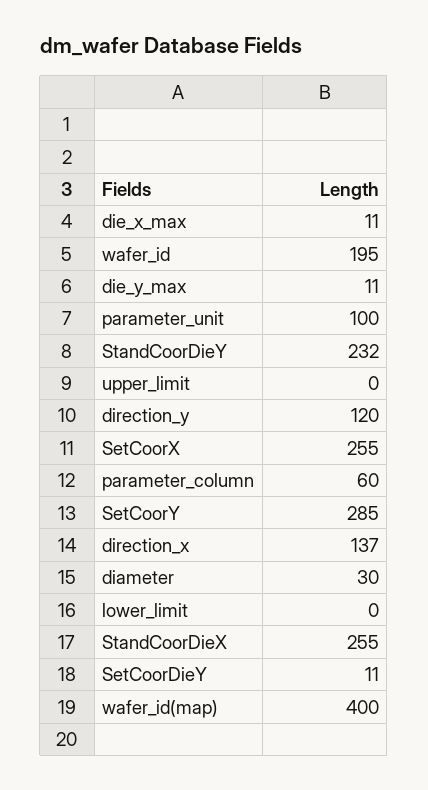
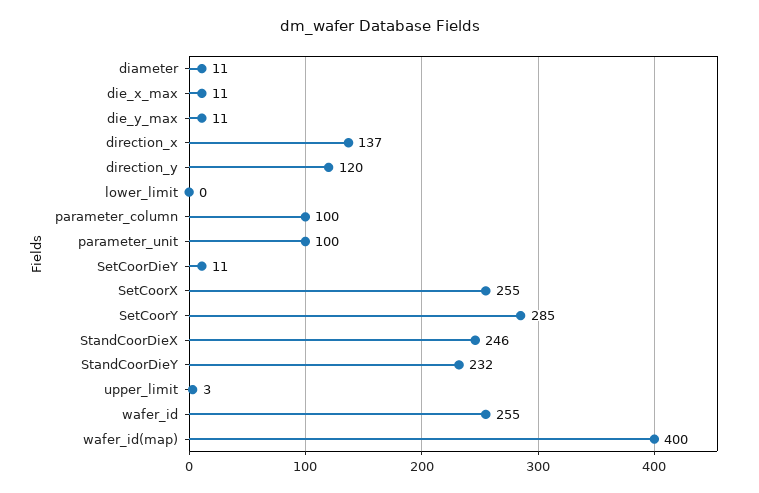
wafer_id: 195 -> 255
upper_limit: 0 -> 3
parameter_column: 60 -> 100
diameter: 30 -> 11
StandCoorDieX: 255 -> 246

